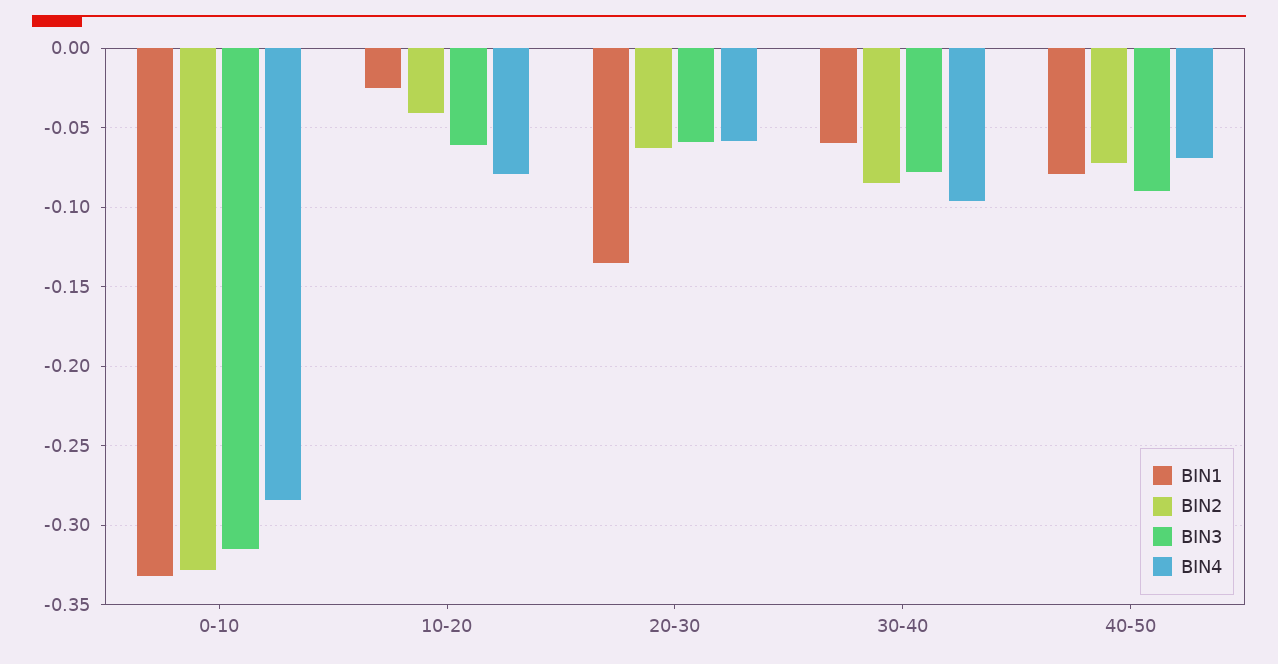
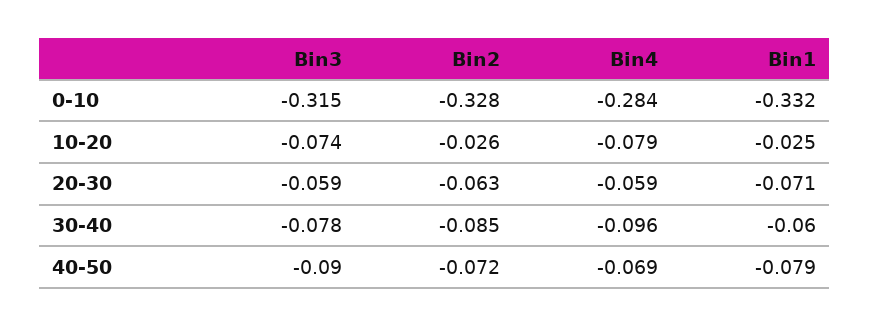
BIN2, 10-20: -0.04 -> -0.026
BIN3, 10-20: -0.06 -> -0.074
BIN1, 20-30: -0.135 -> -0.071

